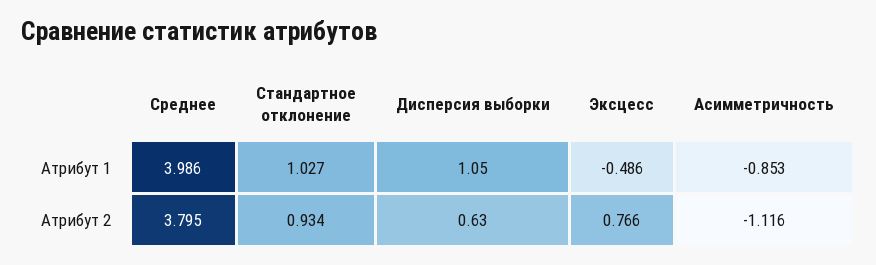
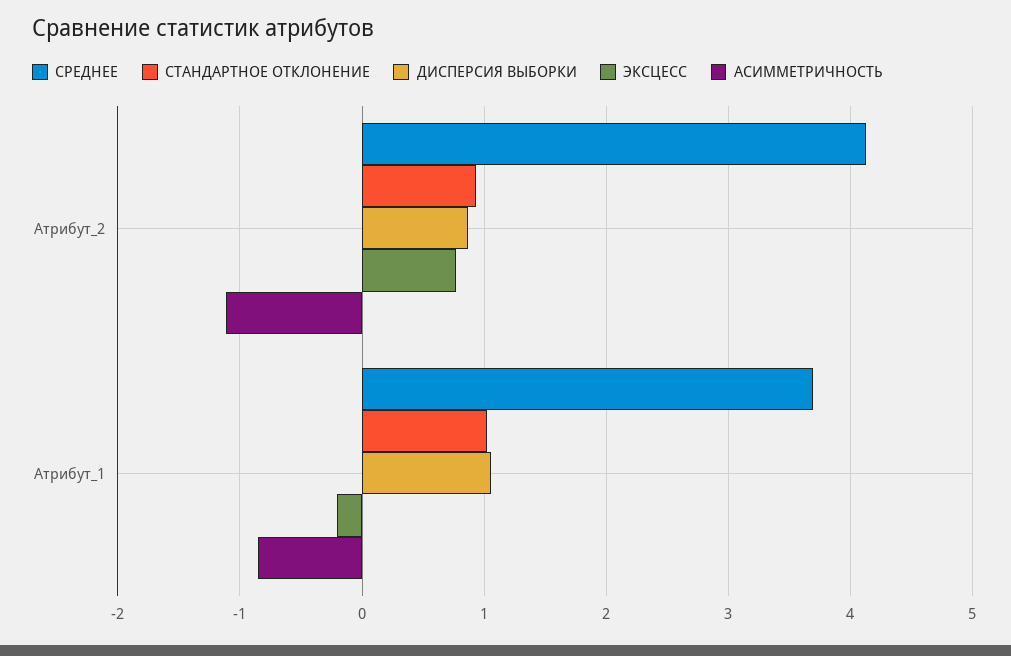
Среднее, Атрибут 1: 3.986 -> 3.7
Эксцесс, Атрибут 1: -0.486 -> -0.2
Среднее, Атрибут 2: 3.795 -> 4.1
Дисперсия выборки, Атрибут 2: 0.63 -> 0.9

